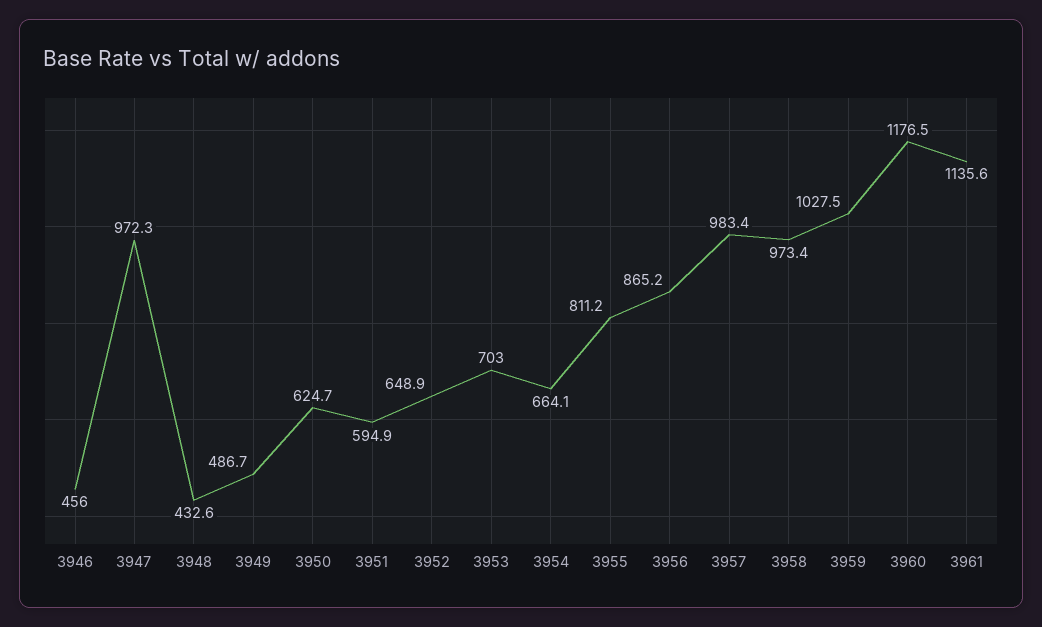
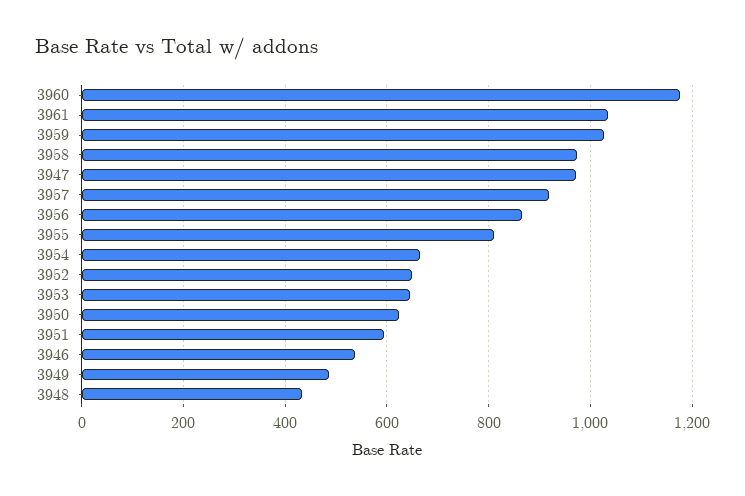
3946: 456 -> 540
3953: 703 -> 640
3957: 983.4 -> 920
3961: 1135.6 -> 1040

